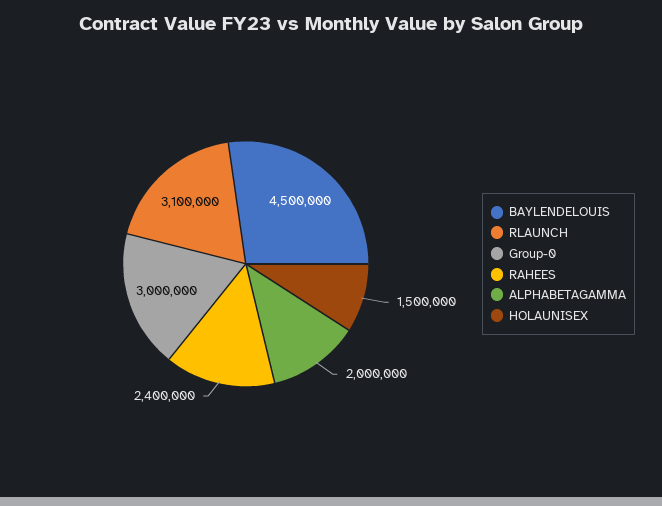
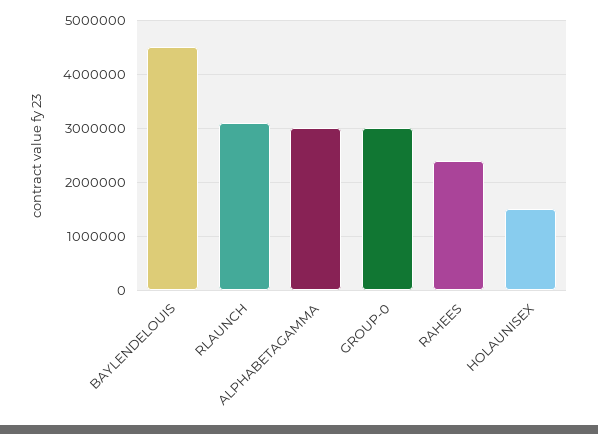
ALPHABETAGAMMA: 2000000 -> 3000000

